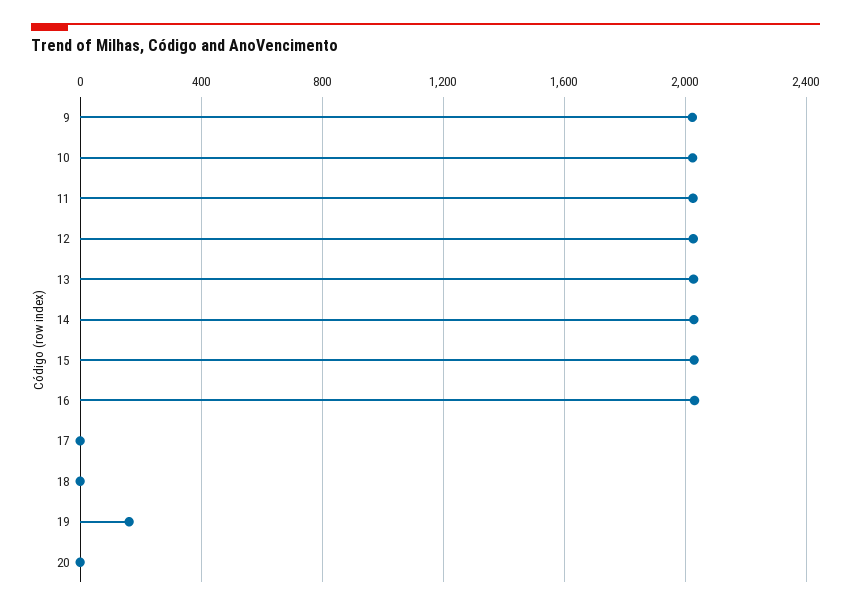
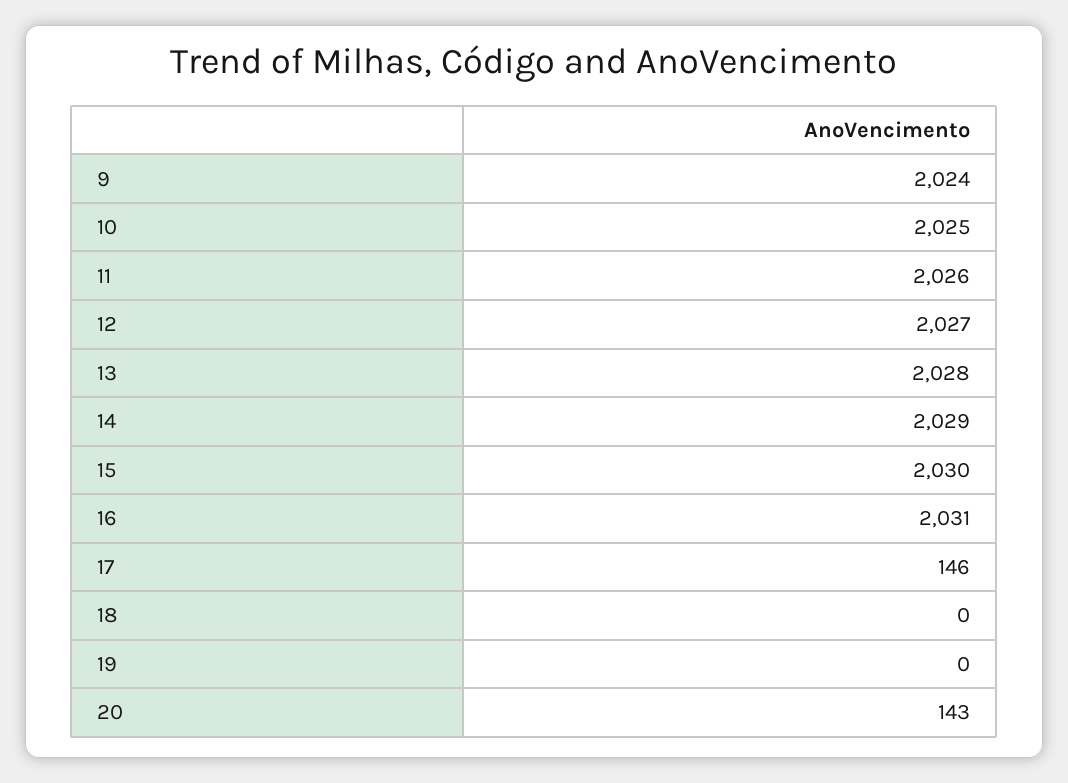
17: 0 -> 146
19: 150 -> 0
20: 0 -> 143

